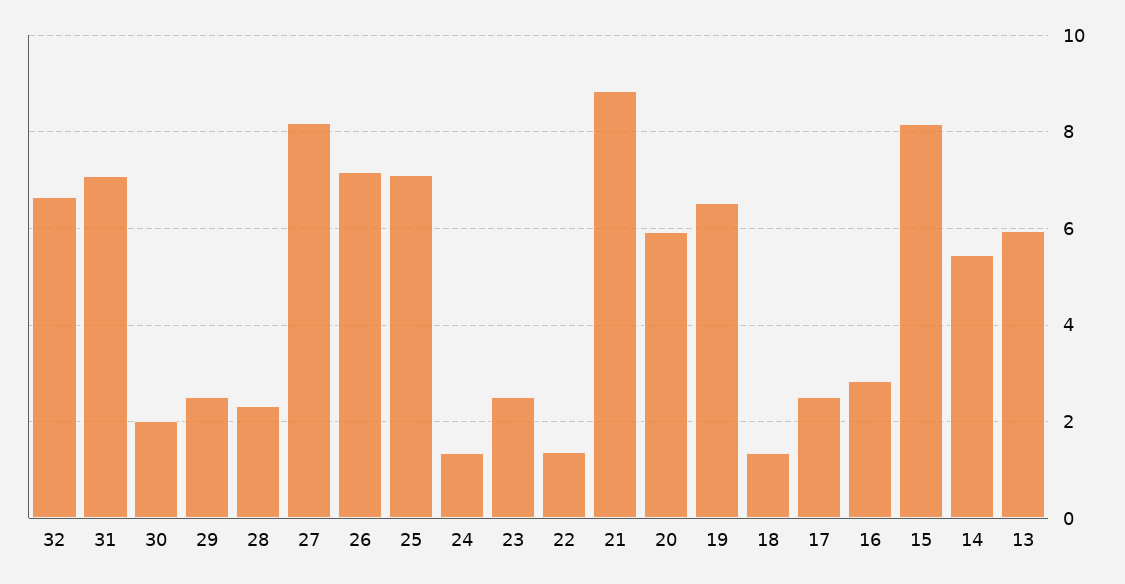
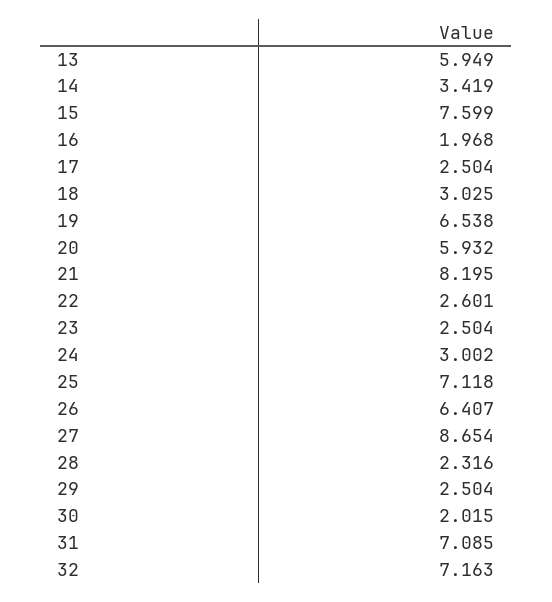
32: 6.6 -> 7.163
27: 8.2 -> 8.654
26: 7.2 -> 6.407
24: 1.4 -> 3.002
22: 1.4 -> 2.601
21: 8.8 -> 8.195
18: 1.4 -> 3.025
16: 2.8 -> 1.968
15: 8.2 -> 7.599
14: 5.4 -> 3.419

